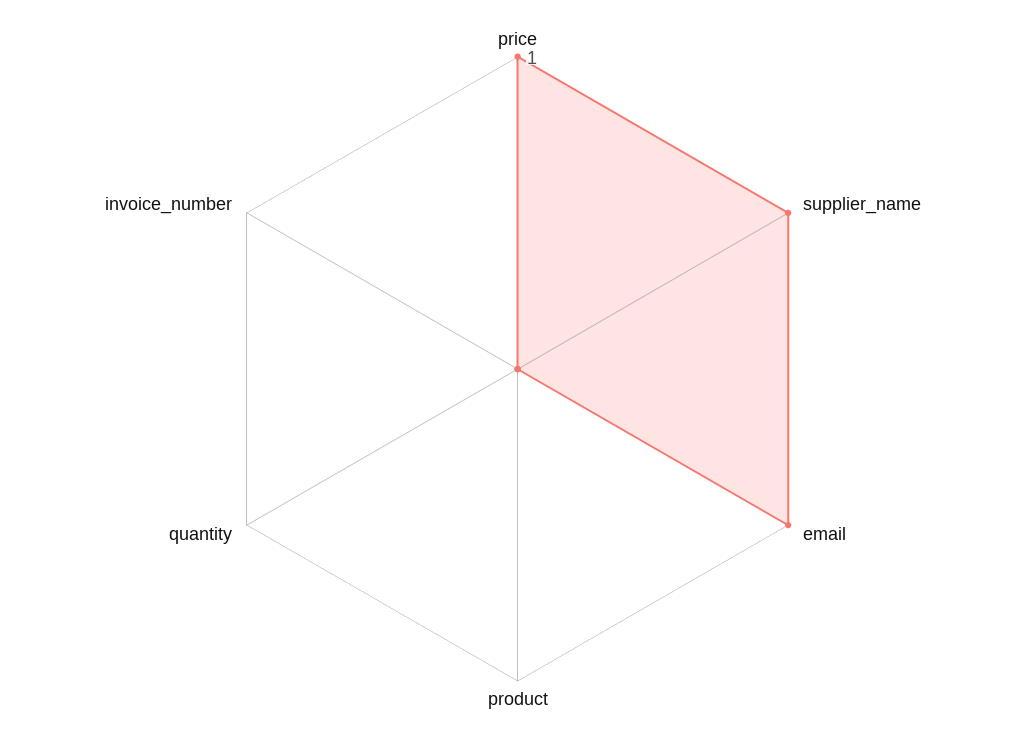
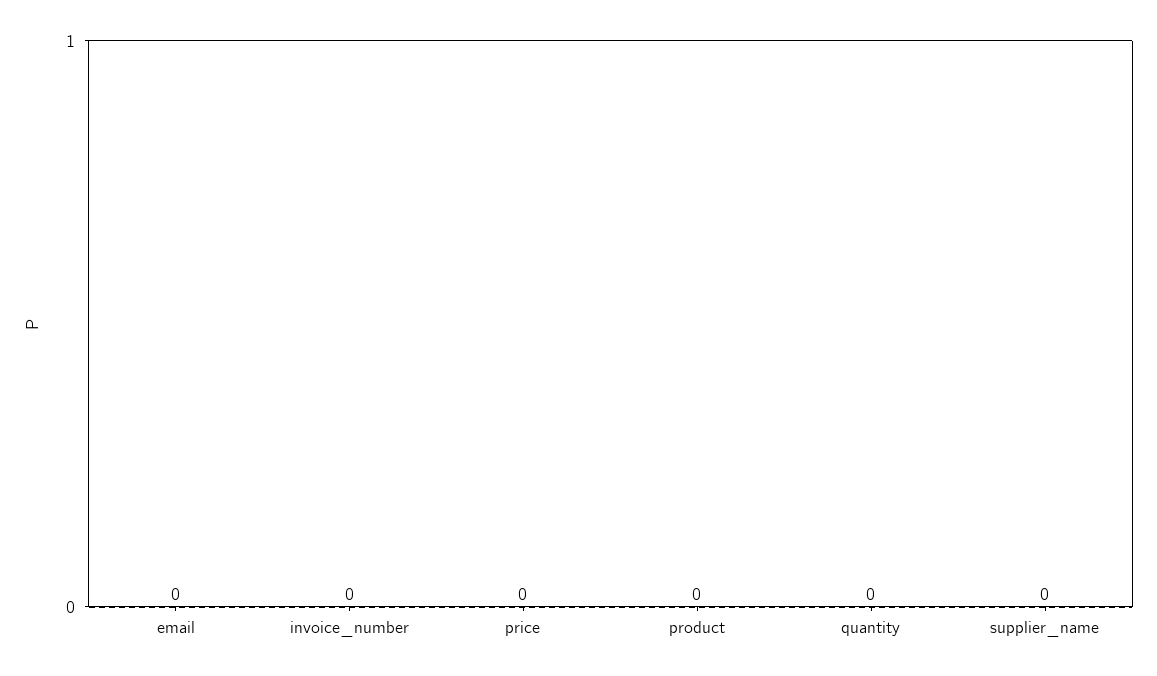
price: 1 -> 0
supplier_name: 1 -> 0
email: 1 -> 0

